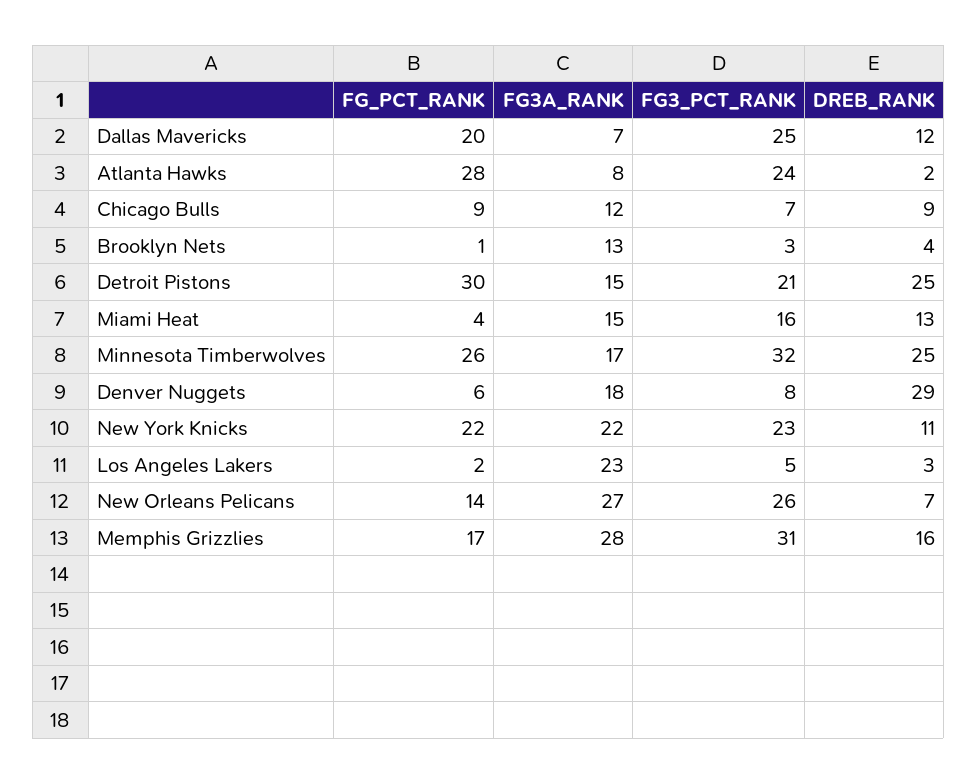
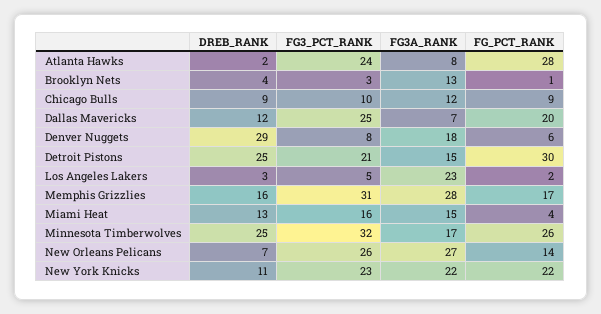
FG3_PCT_RANK, Chicago Bulls: 7 -> 10

